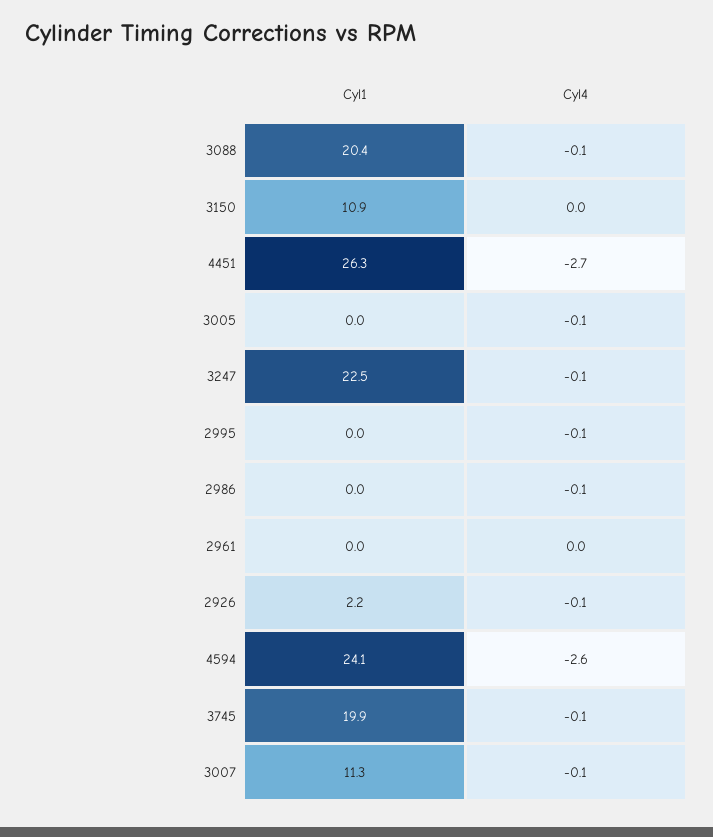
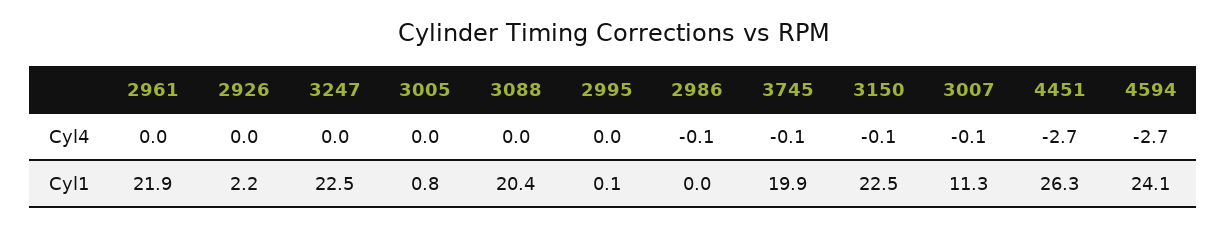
Cyl4, 3088: -0.1 -> 0
Cyl1, 3150: 10.9 -> 22.5
Cyl4, 3150: 0 -> -0.1
Cyl1, 3005: 0 -> 0.8
Cyl4, 3005: -0.1 -> 0
Cyl4, 3247: -0.1 -> 0
Cyl1, 2995: 0 -> 0.1
Cyl4, 2995: -0.1 -> 0
Cyl1, 2961: 0 -> 21.9
Cyl4, 2926: -0.1 -> 0
Cyl4, 4594: -2.6 -> -2.7

